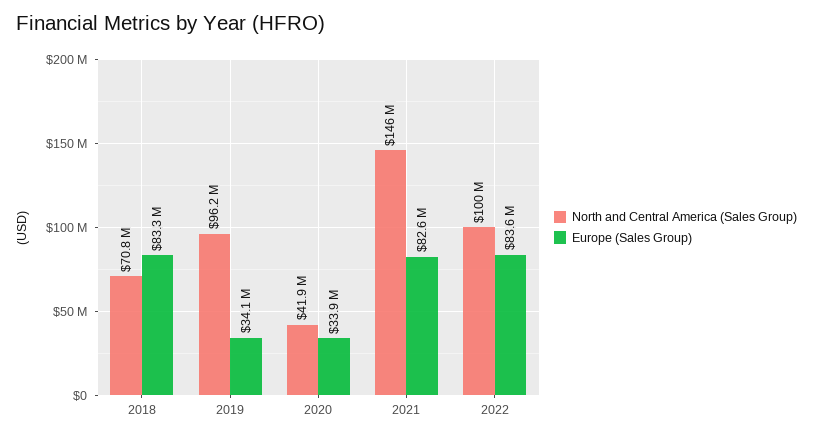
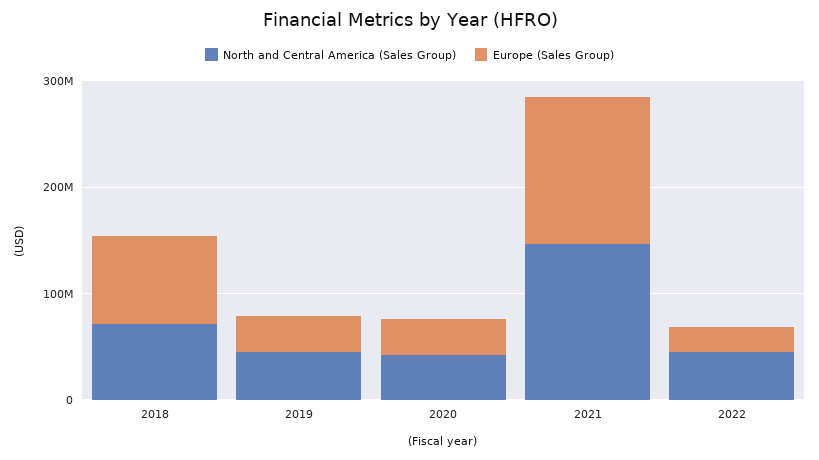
North and Central America (Sales Group), 2019: 96200000 -> 40000000
Europe (Sales Group), 2021: 82600000 -> 140000000
North and Central America (Sales Group), 2022: 100000000 -> 40000000
Europe (Sales Group), 2022: 83600000 -> 20000000

